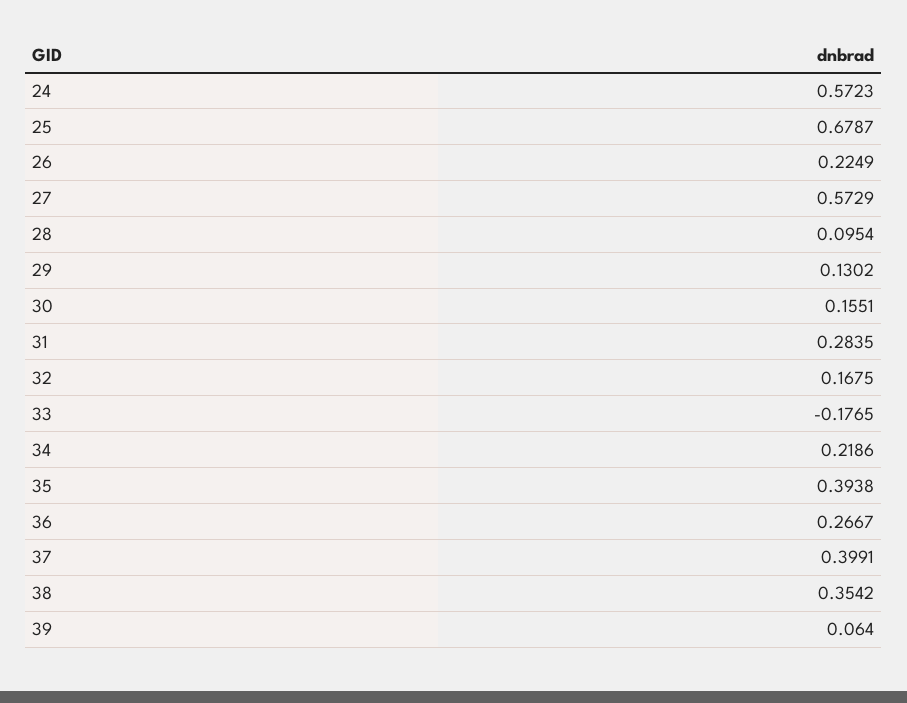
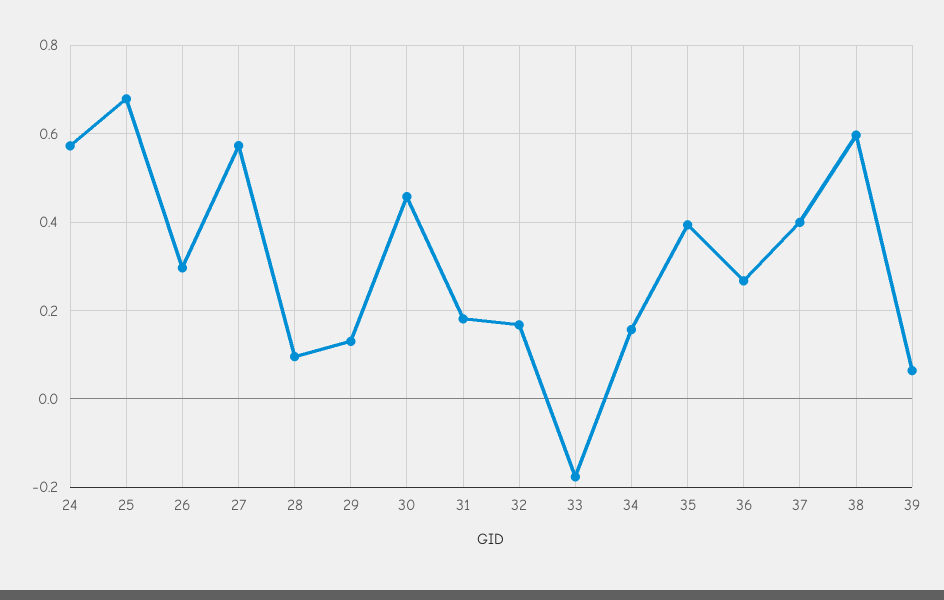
26: 0.2249 -> 0.3
30: 0.1551 -> 0.46
31: 0.2835 -> 0.18
34: 0.2186 -> 0.16
38: 0.3542 -> 0.6

